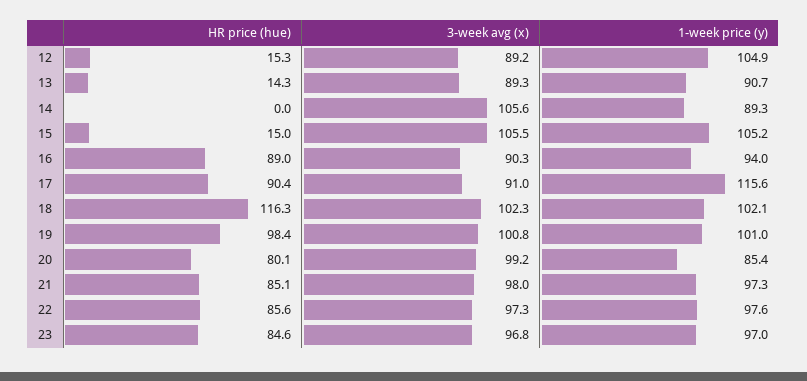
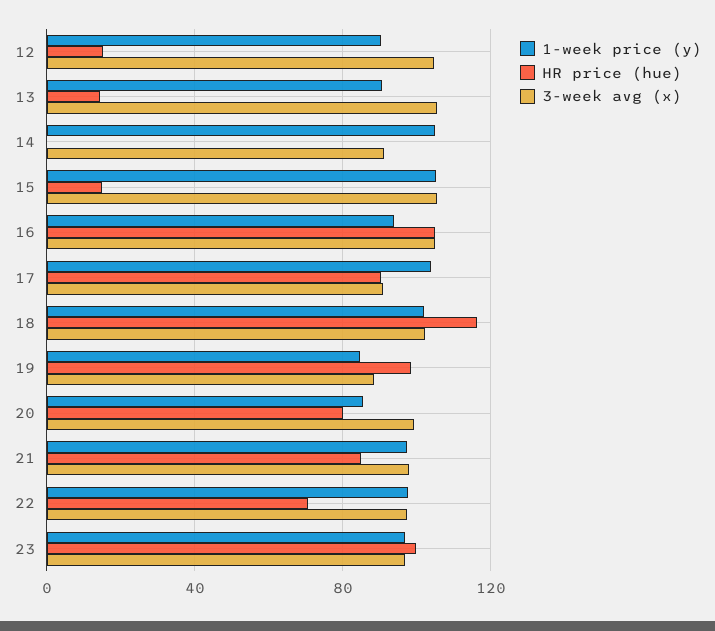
3-week avg (x), 12: 89.2 -> 105
1-week price (y), 12: 104.9 -> 90
3-week avg (x), 13: 89.3 -> 105
3-week avg (x), 14: 105.6 -> 90
1-week price (y), 14: 89.3 -> 105
HR price (hue), 16: 89 -> 105
3-week avg (x), 16: 90.3 -> 105
1-week price (y), 17: 115.6 -> 105
3-week avg (x), 19: 100.8 -> 90
1-week price (y), 19: 101 -> 85
HR price (hue), 22: 85.6 -> 70
HR price (hue), 23: 84.6 -> 100

